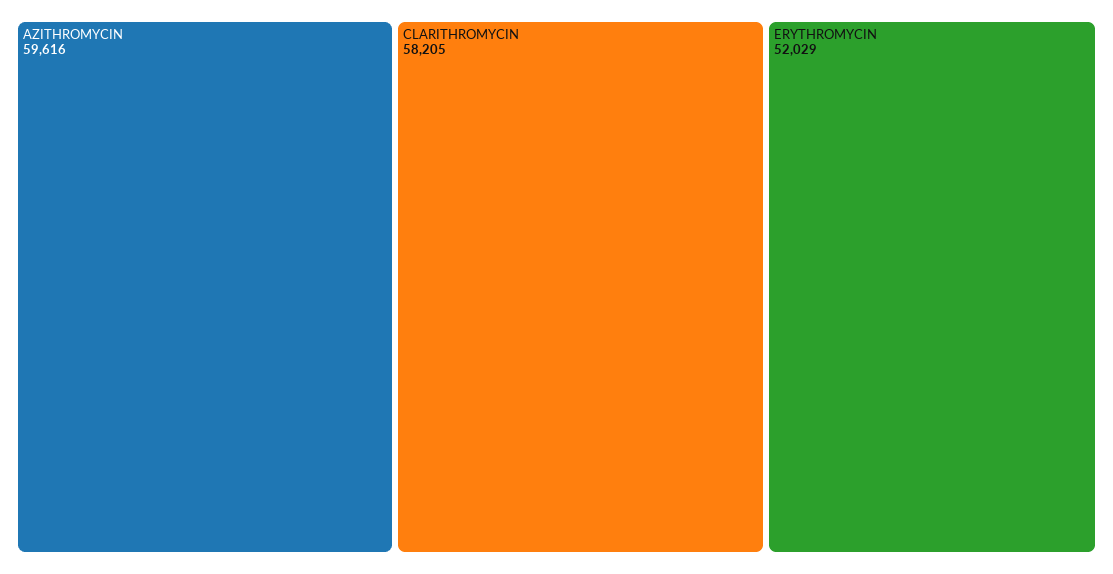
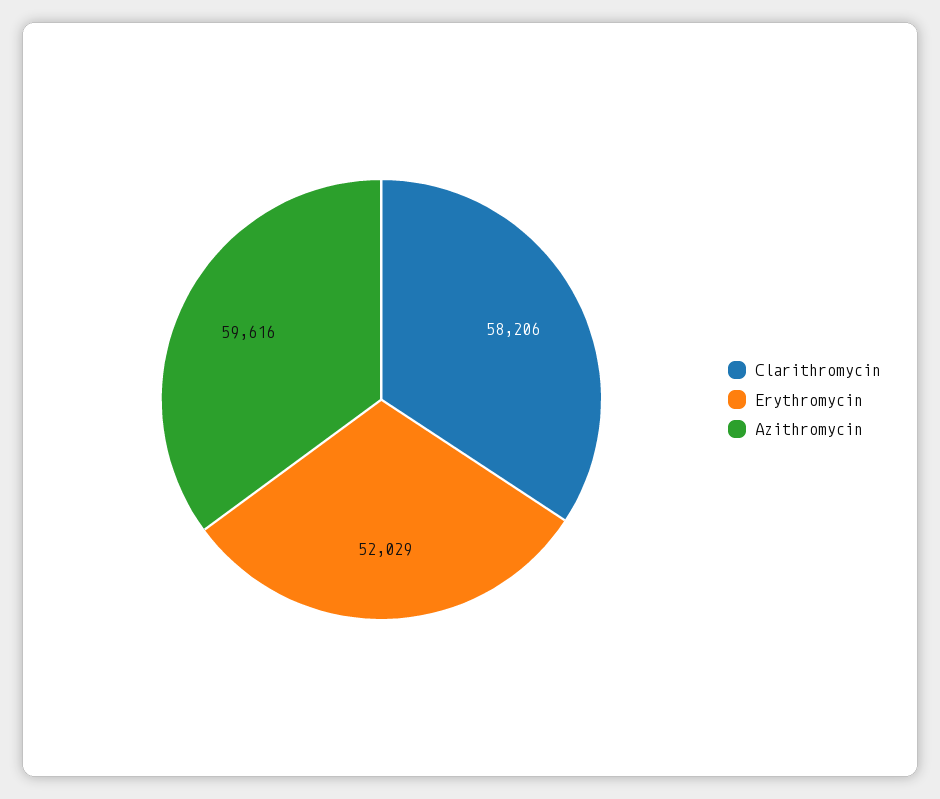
CLARITHROMYCIN: 58205 -> 58206

